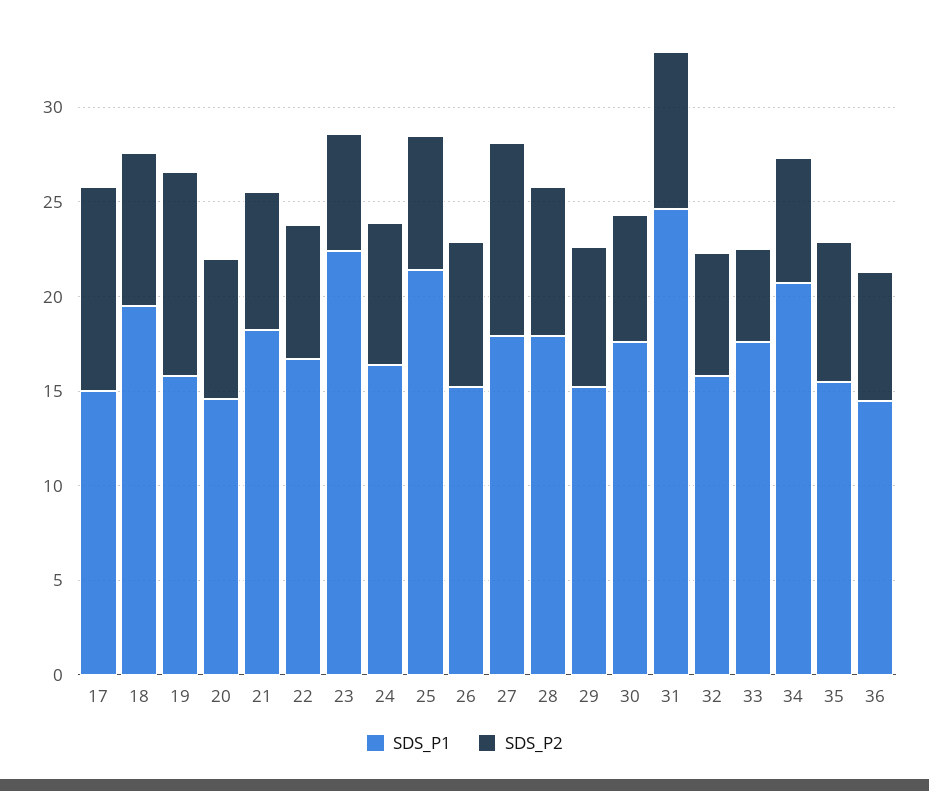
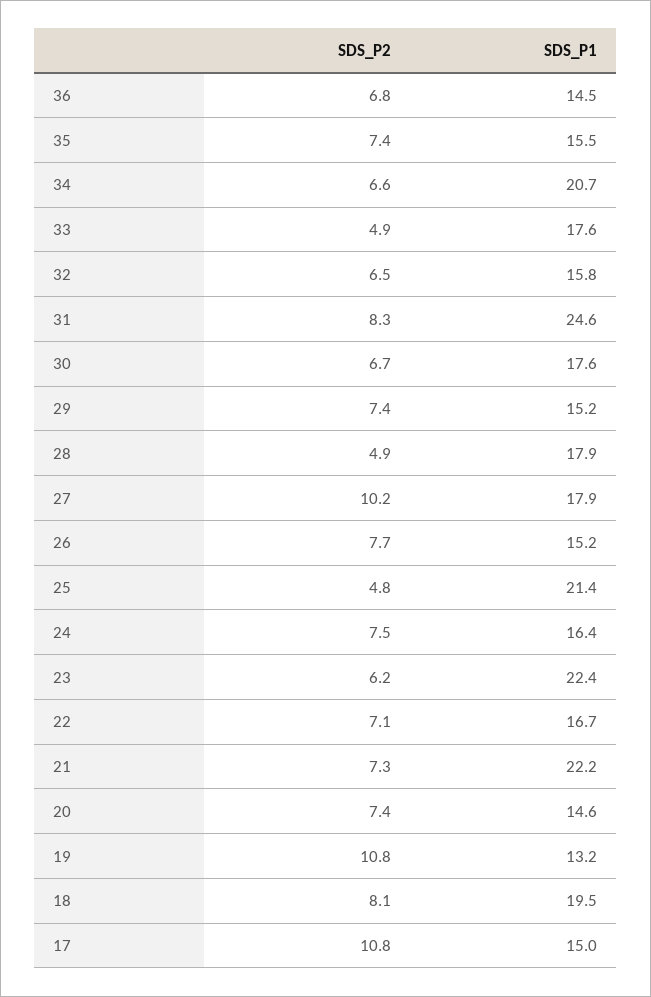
SDS_P1, 19: 16 -> 13.2
SDS_P1, 21: 18 -> 22.2
SDS_P2, 25: 7 -> 4.8
SDS_P2, 28: 8 -> 4.9

